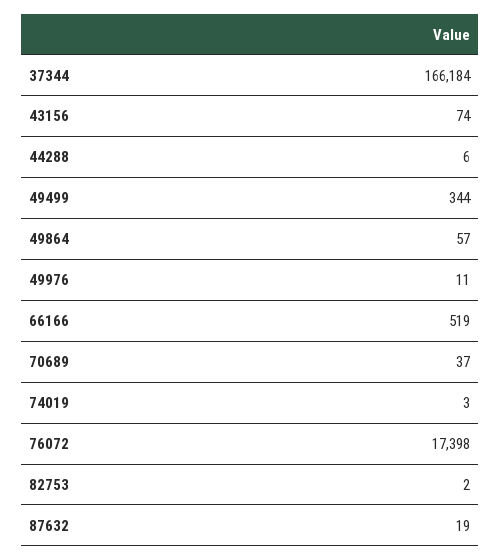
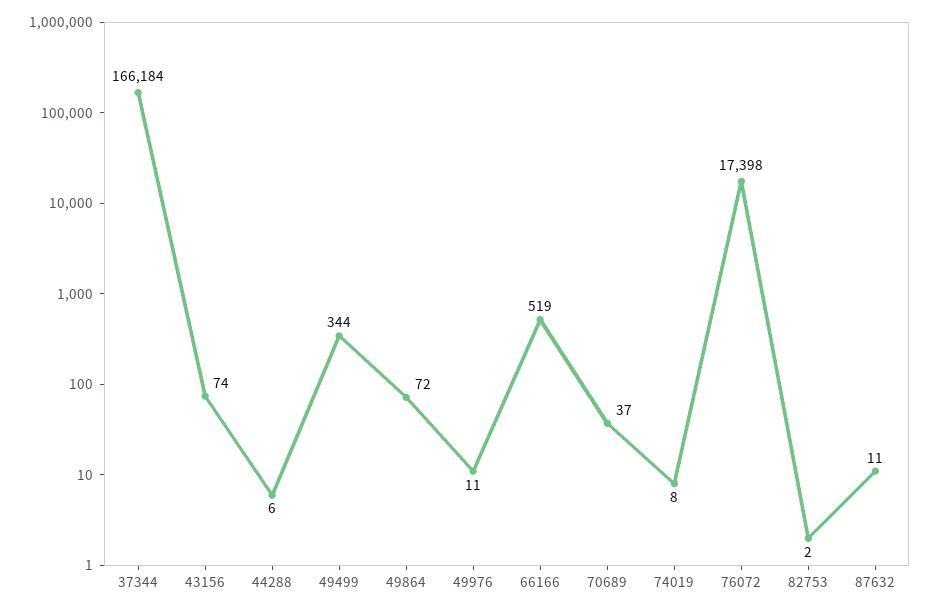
49864: 57 -> 72
74019: 3 -> 8
87632: 19 -> 11

